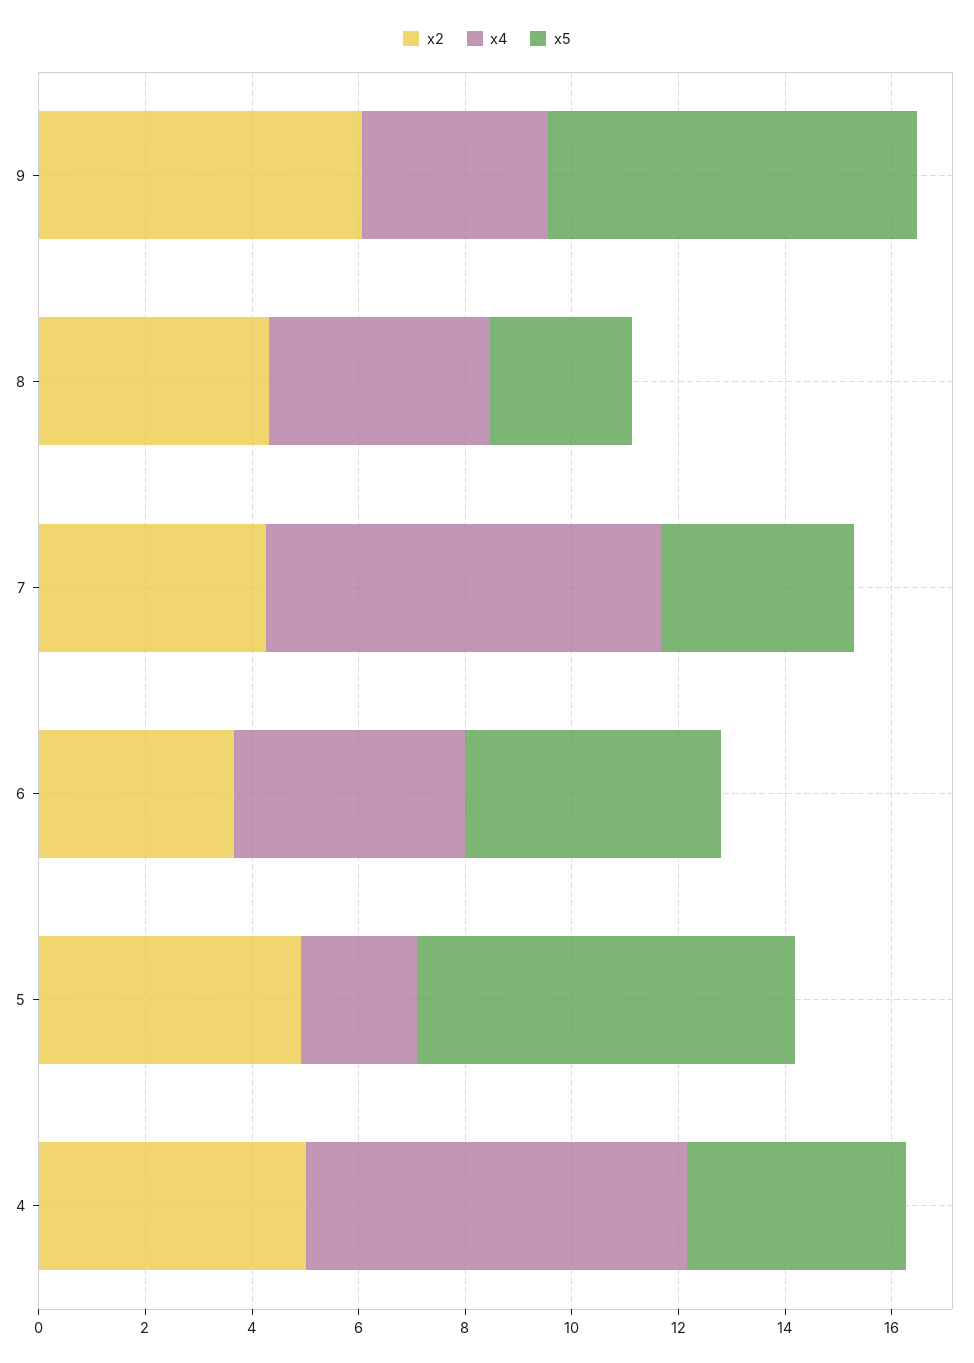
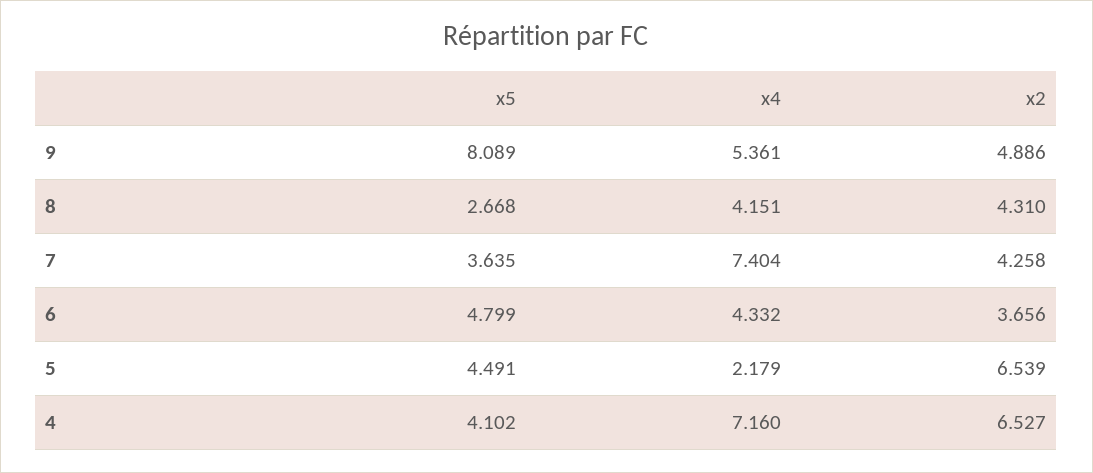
x2, 9: 6 -> 4.886
x4, 9: 3.5 -> 5.361
x5, 9: 7 -> 8.089
x2, 5: 5 -> 6.539
x5, 5: 7 -> 4.491
x2, 4: 5 -> 6.527

